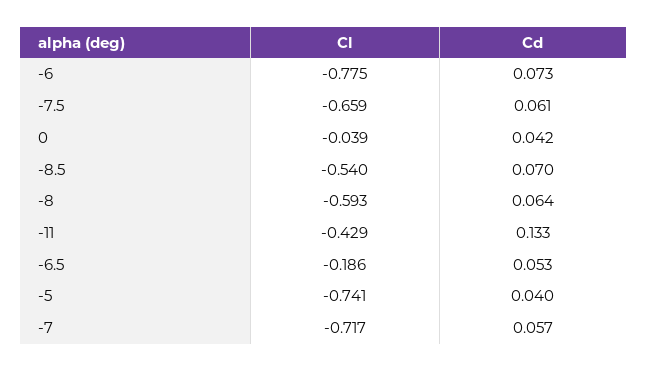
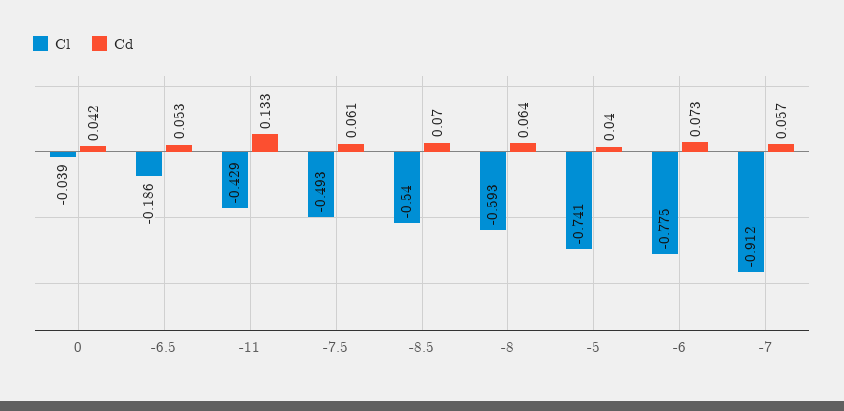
Cl, -7.5: -0.659 -> -0.493
Cl, -7: -0.717 -> -0.912

